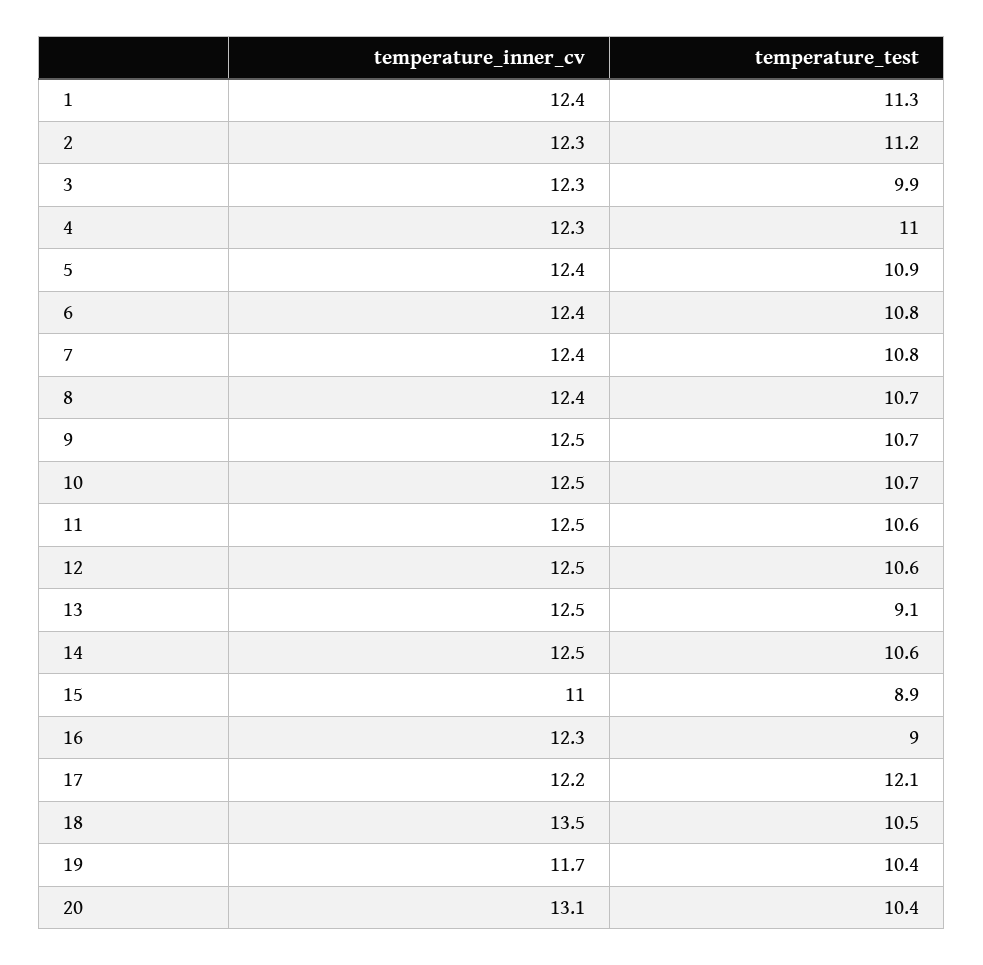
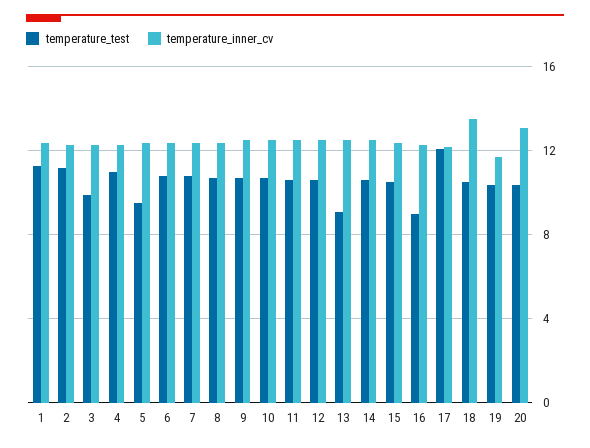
temperature_test, 5: 10.9 -> 9.5
temperature_inner_cv, 15: 11 -> 12.5
temperature_test, 15: 8.9 -> 10.5

